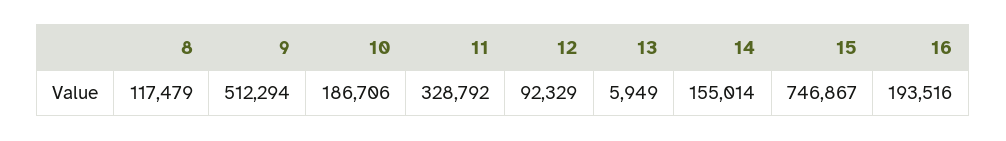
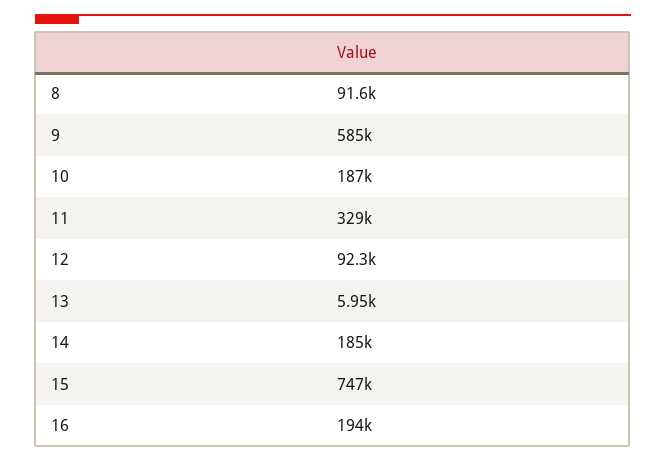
8: 117479 -> 91600
9: 512294 -> 585000
14: 155014 -> 185000

